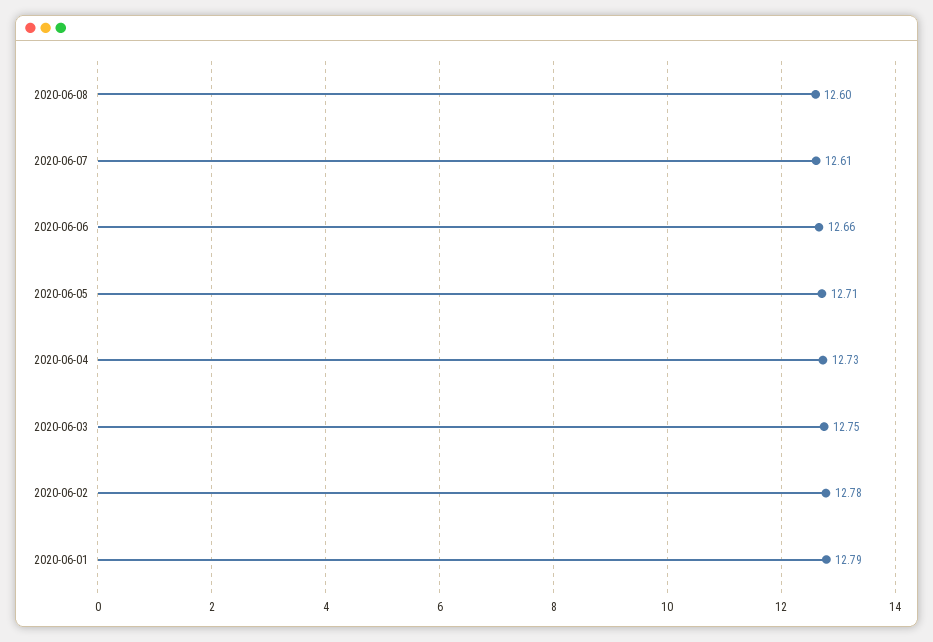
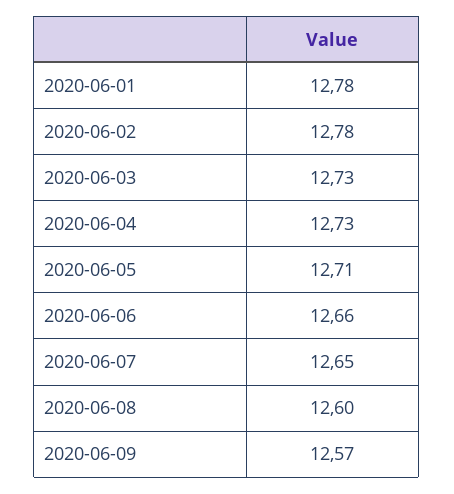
2020-06-07: 12.61 -> 12.65
2020-06-03: 12.75 -> 12.73
2020-06-01: 12.79 -> 12.78
2020-06-09: none -> 12.57

